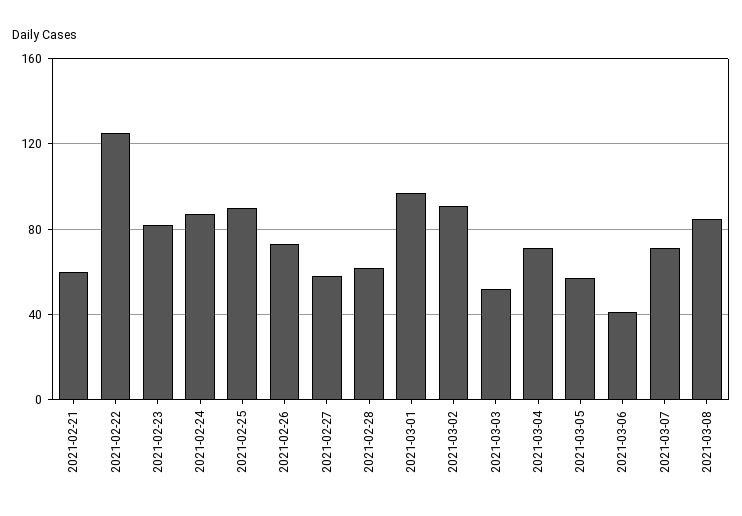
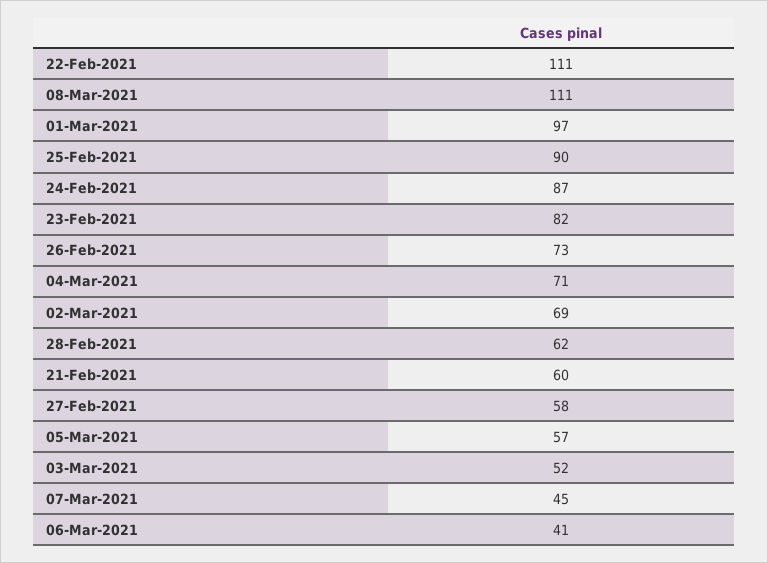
2021-02-22: 125 -> 111
2021-03-02: 90 -> 69
2021-03-07: 70 -> 45
2021-03-08: 85 -> 111

